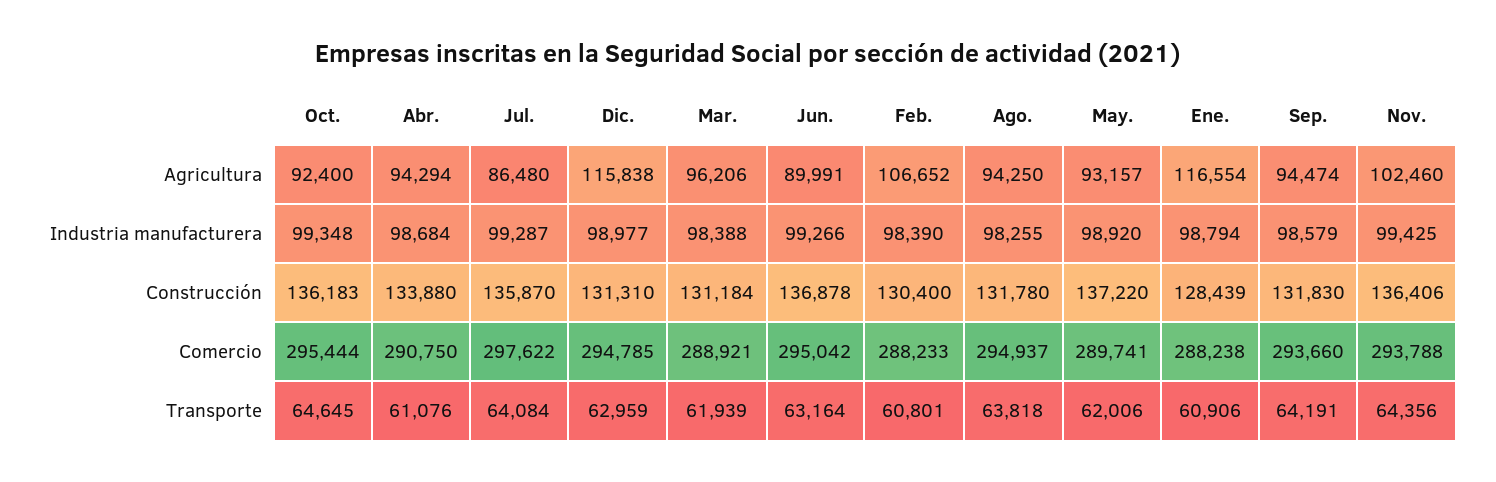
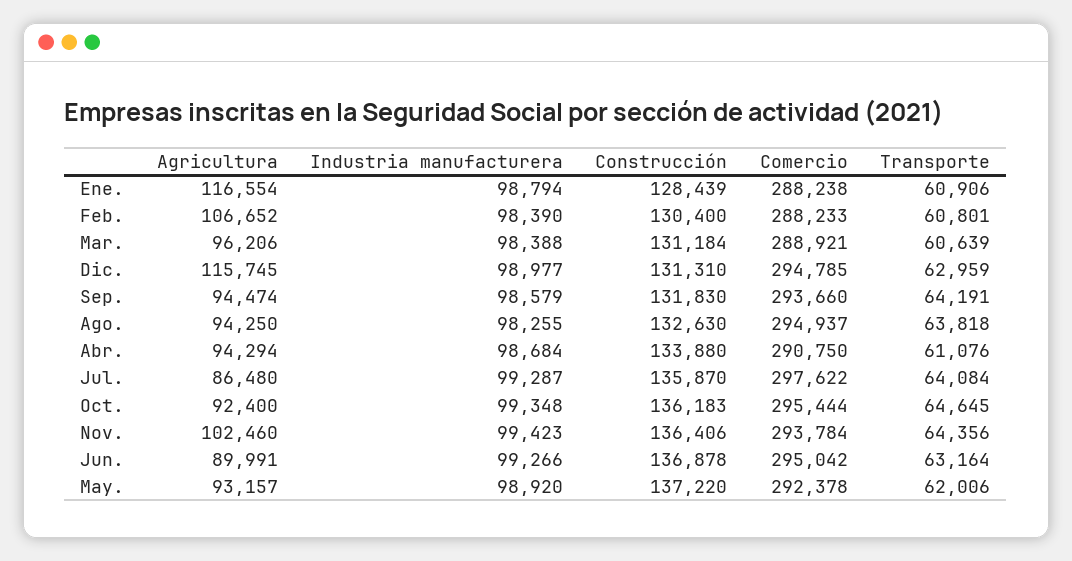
Dic., Agricultura: 115838 -> 115745
Nov., Industria manufacturera: 99425 -> 99423
Ago., Construcción: 131780 -> 132630
May., Comercio: 289741 -> 292378
Nov., Comercio: 293788 -> 293784
Mar., Transporte: 61939 -> 60639

